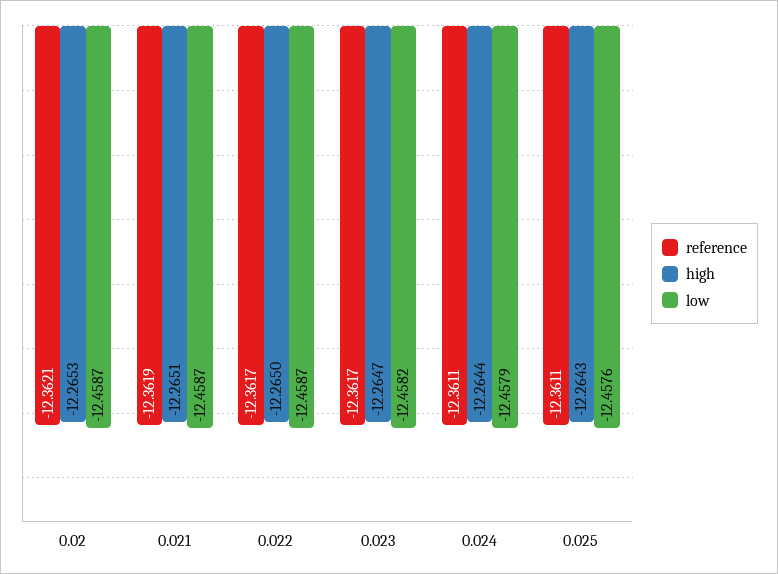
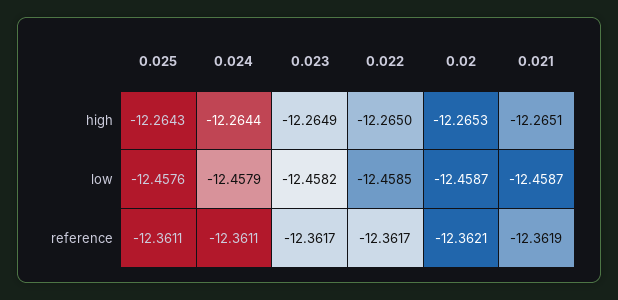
low, 0.022: -12.4587 -> -12.4585
high, 0.023: -12.2647 -> -12.2649

